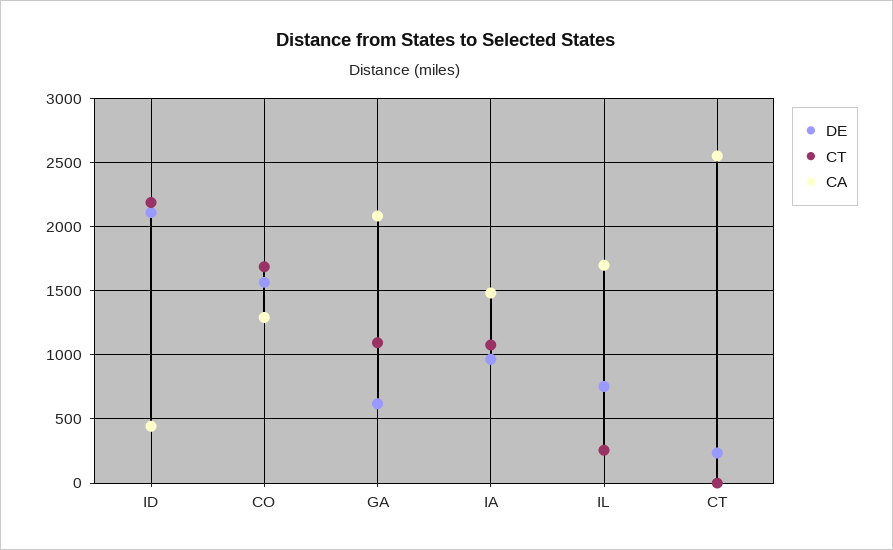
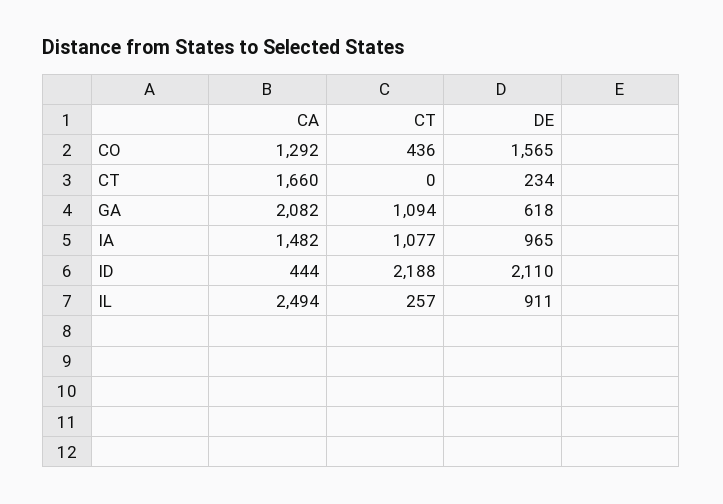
CT, CO: 1700 -> 436
DE, IL: 750 -> 911
CA, IL: 1700 -> 2494
CA, CT: 2550 -> 1660

